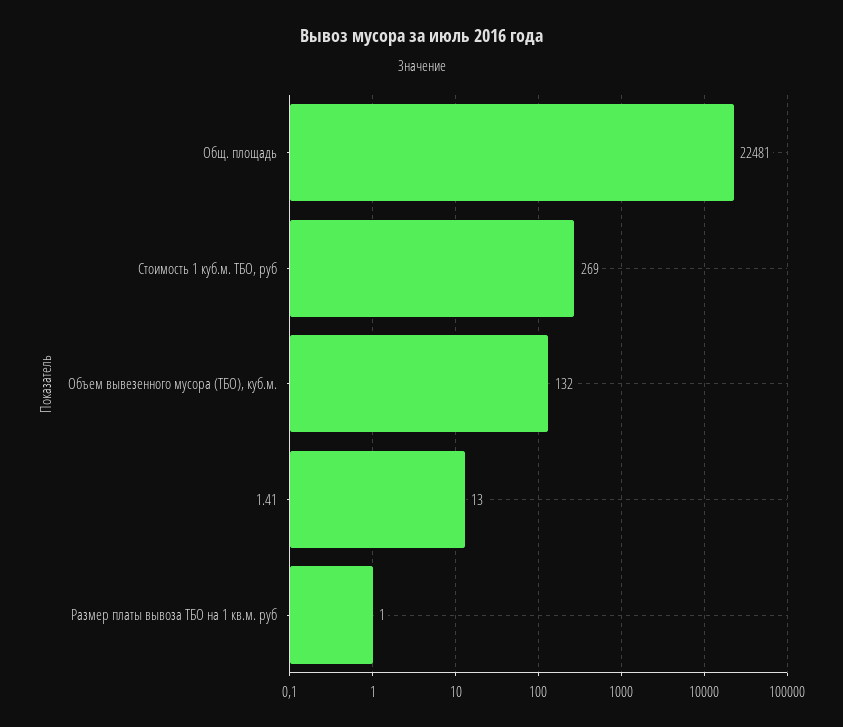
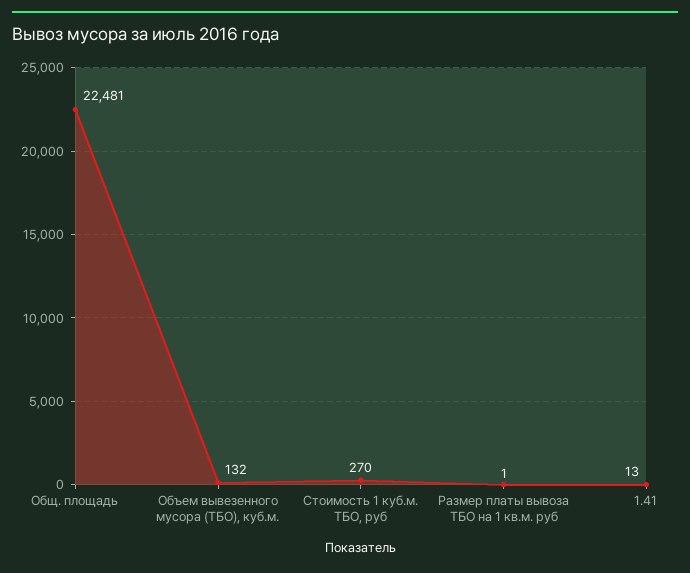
Стоимость 1 куб.м. ТБО, руб: 269 -> 270

